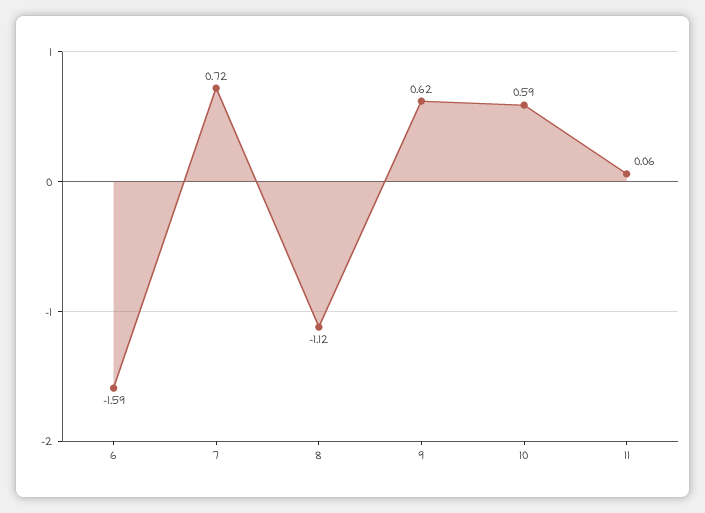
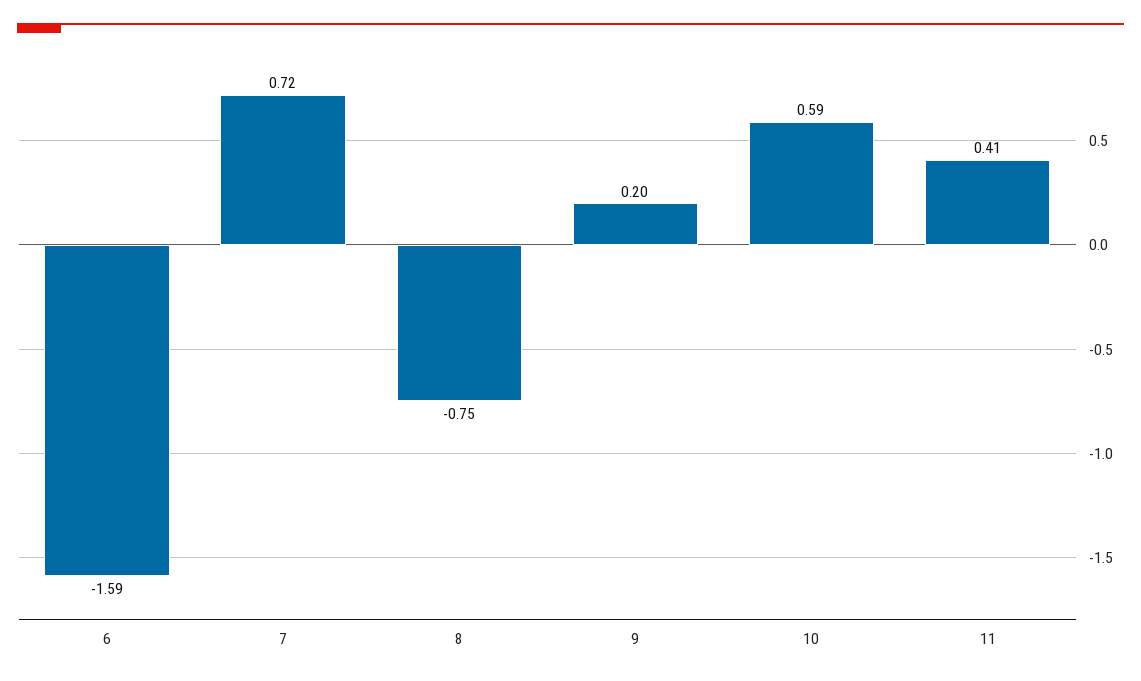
8: -1.12 -> -0.75
9: 0.62 -> 0.2
11: 0.06 -> 0.41

